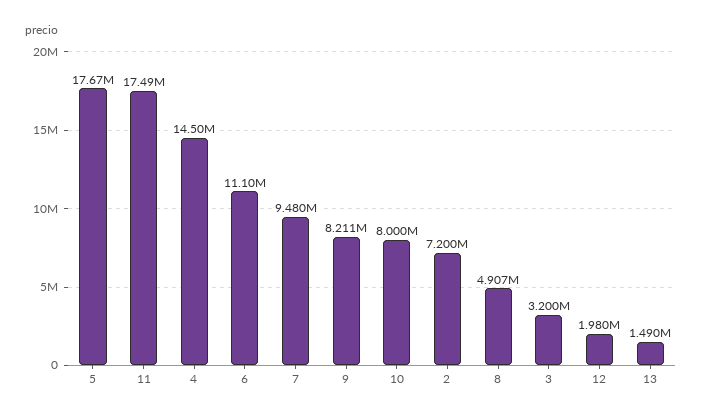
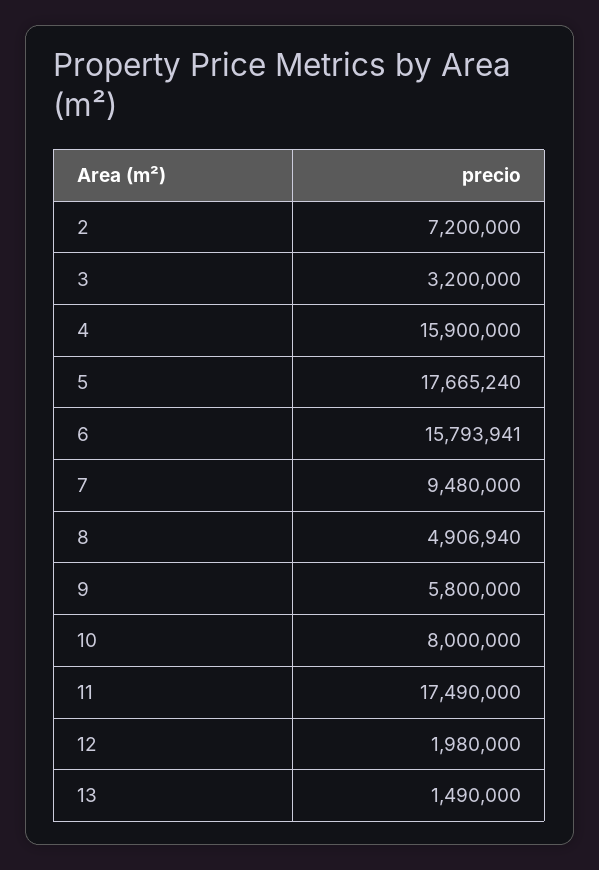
4: 14500000 -> 15900000
6: 11100000 -> 15793941
9: 8211000 -> 5800000

